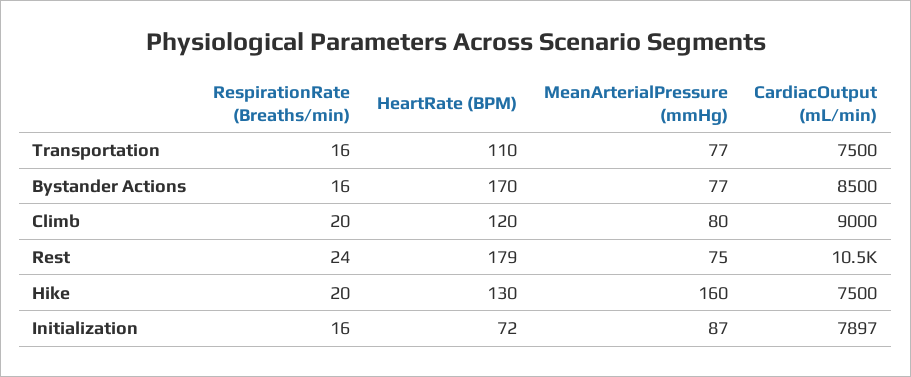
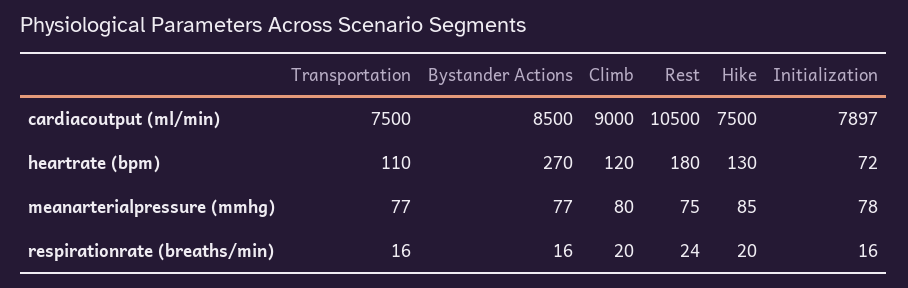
HeartRate (BPM), Bystander Actions: 170 -> 270
HeartRate (BPM), Rest: 179 -> 180
MeanArterialPressure (mmHg), Hike: 160 -> 85
MeanArterialPressure (mmHg), Initialization: 87 -> 78

